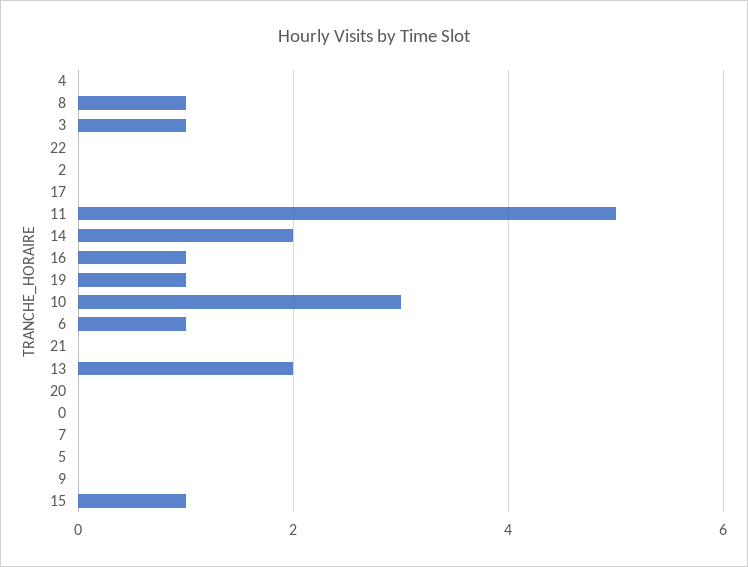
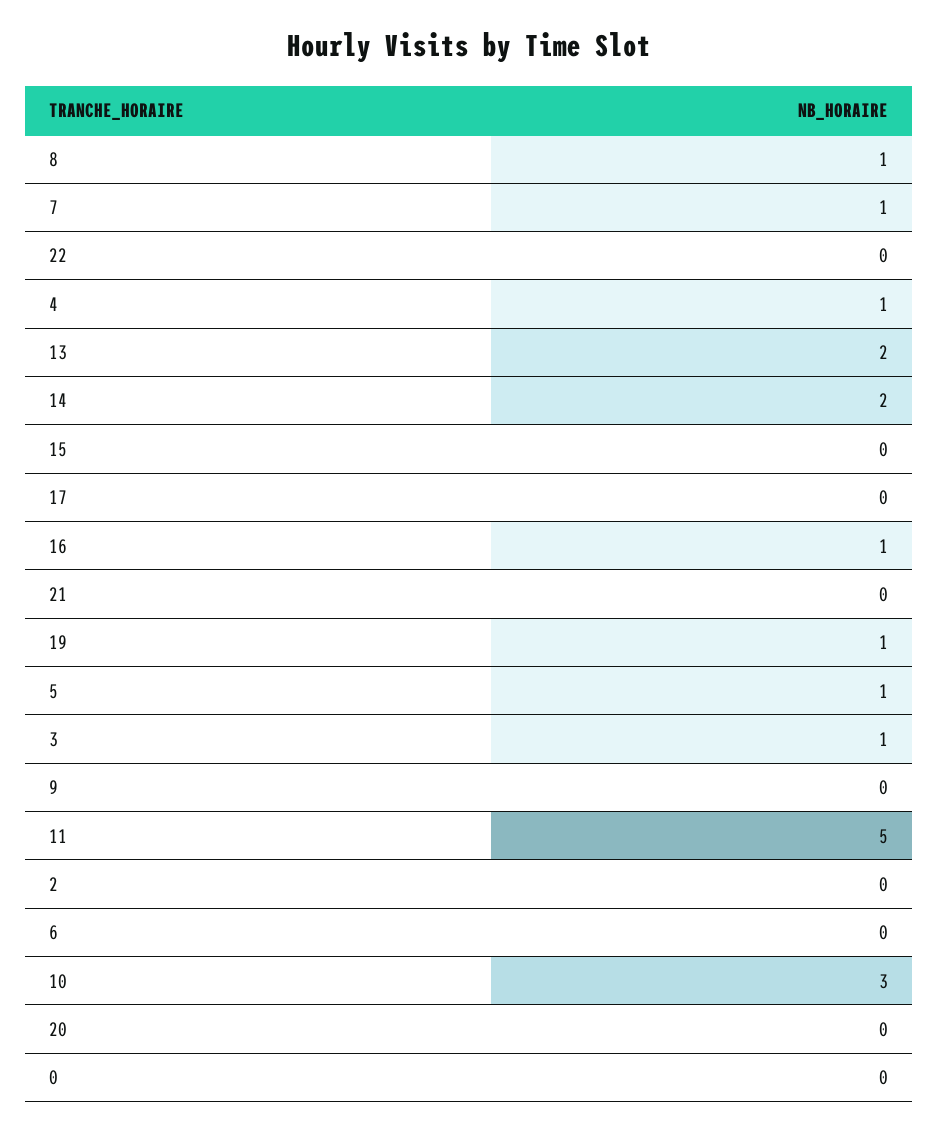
4: 0 -> 1
6: 1 -> 0
7: 0 -> 1
5: 0 -> 1
15: 1 -> 0

